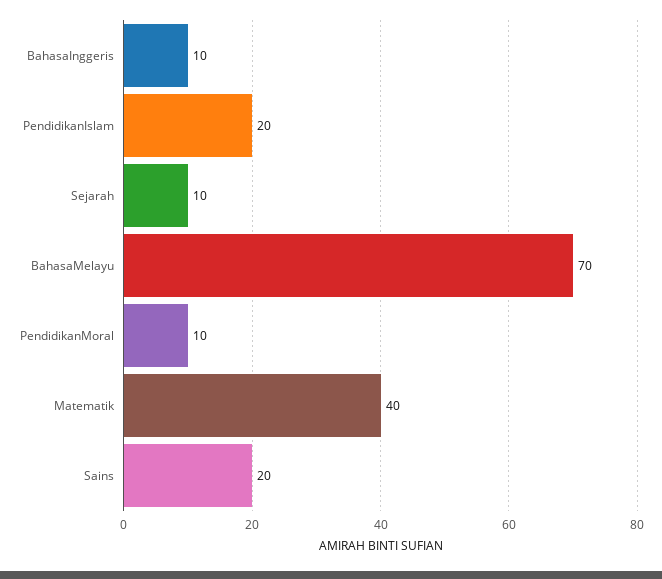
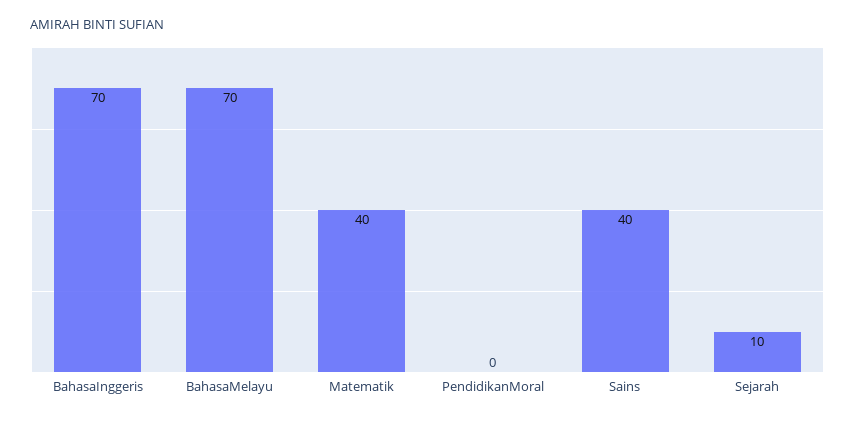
BahasaInggeris: 10 -> 70
PendidikanIslam: 20 -> none
PendidikanMoral: 10 -> 0
Sains: 20 -> 40

